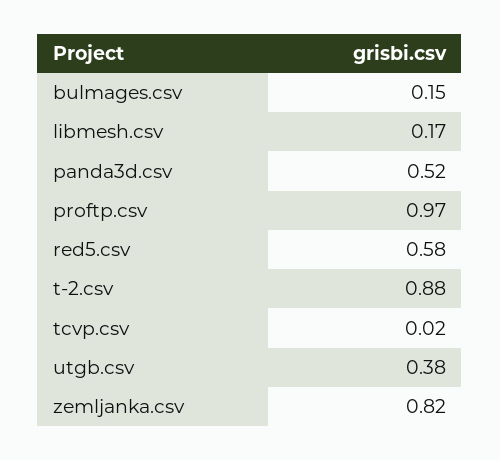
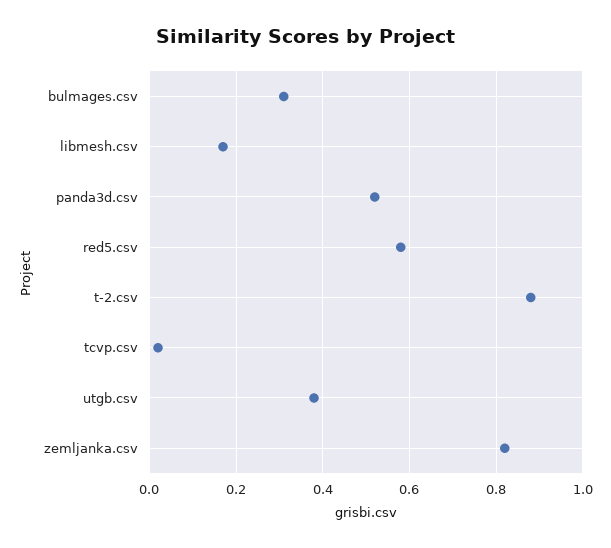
bulmages.csv: 0.15 -> 0.3
proftp.csv: 0.97 -> none

